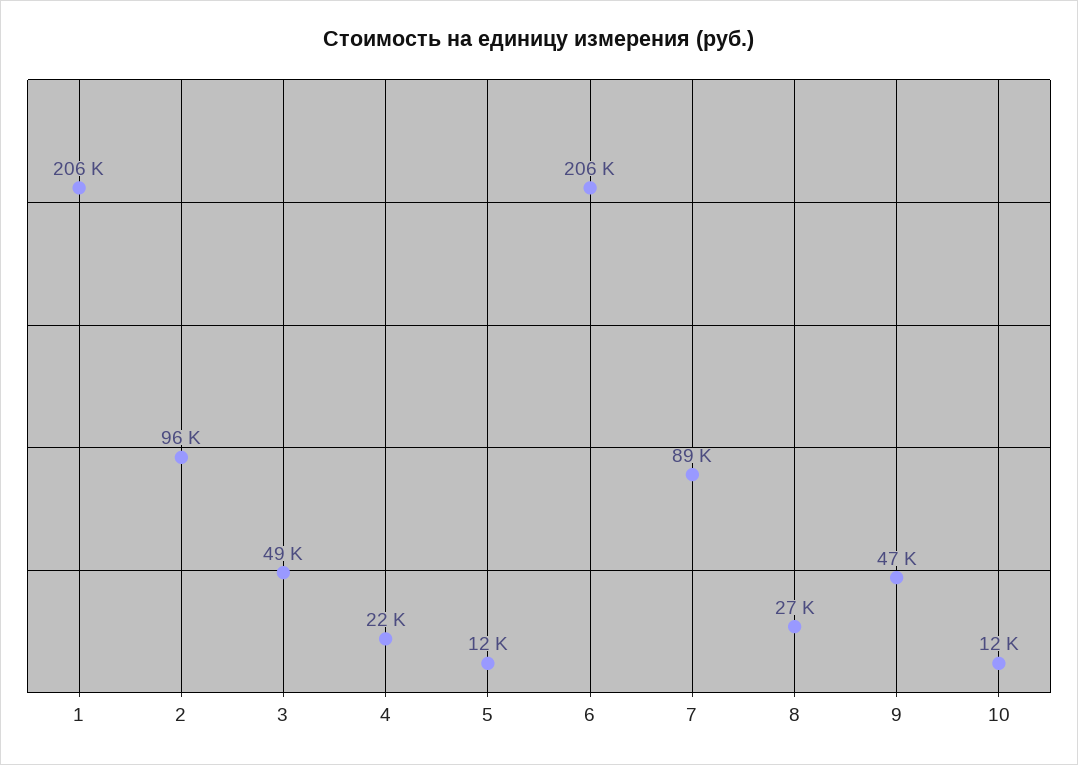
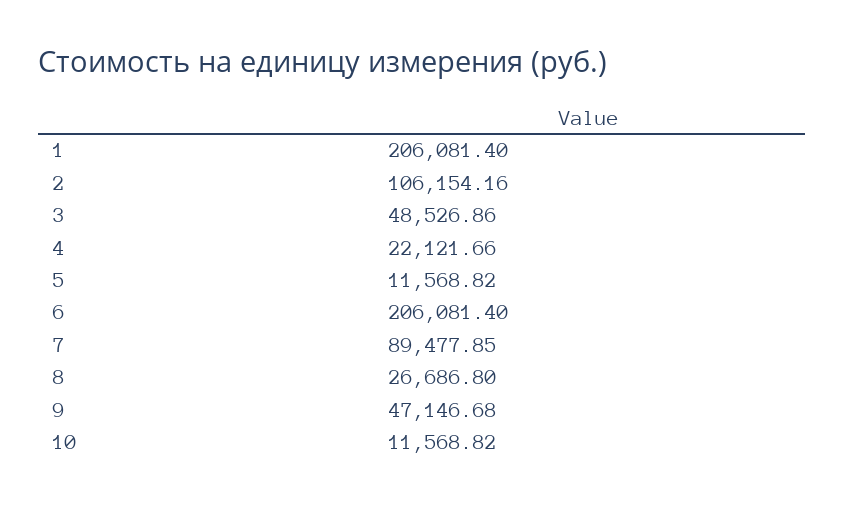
2: 96000 -> 106154.16

